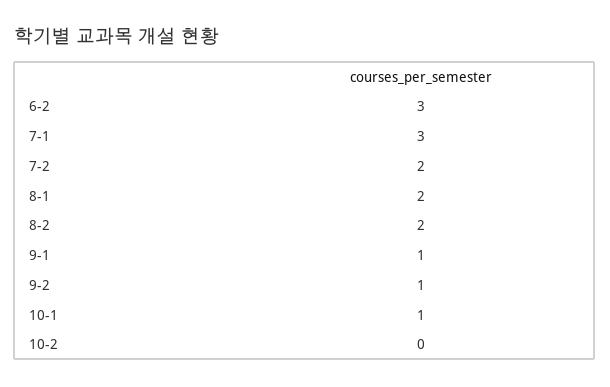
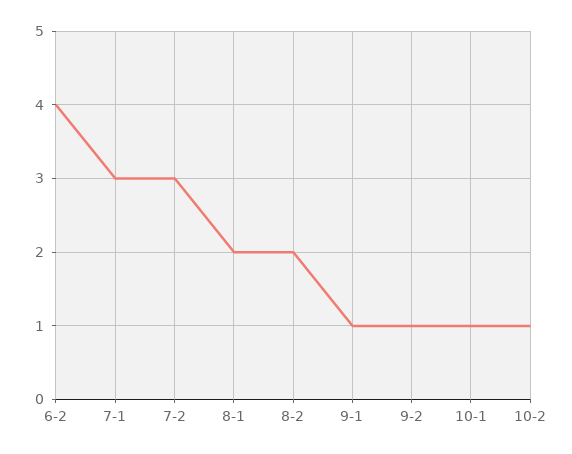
6-2: 3 -> 4
7-2: 2 -> 3
10-2: 0 -> 1

